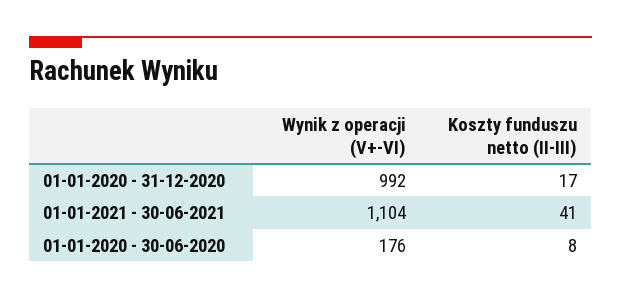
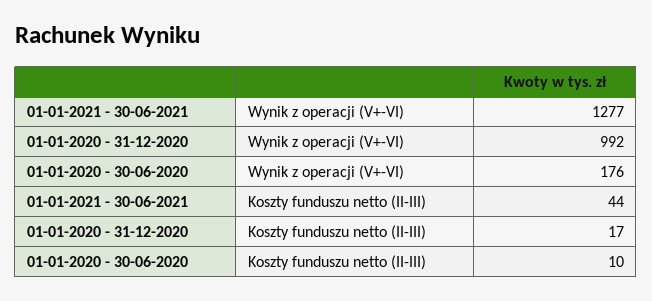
Wynik z operacji (V+-VI), 01-01-2021 - 30-06-2021: 1104 -> 1277
Koszty funduszu netto (II-III), 01-01-2021 - 30-06-2021: 41 -> 44
Koszty funduszu netto (II-III), 01-01-2020 - 30-06-2020: 8 -> 10

